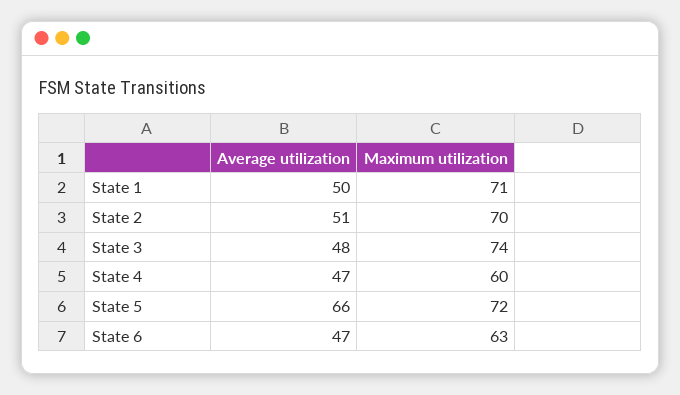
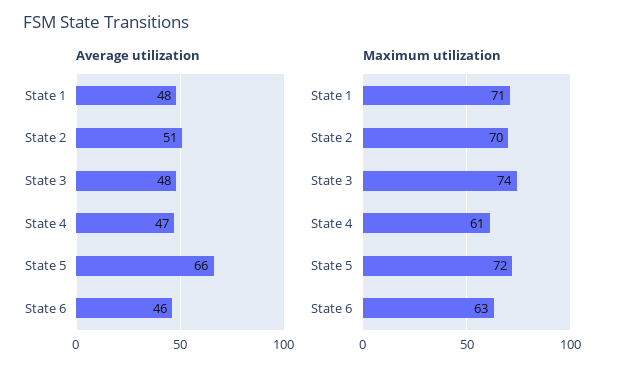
Average utilization, State 1: 50 -> 48
Maximum utilization, State 4: 60 -> 61
Average utilization, State 6: 47 -> 46

